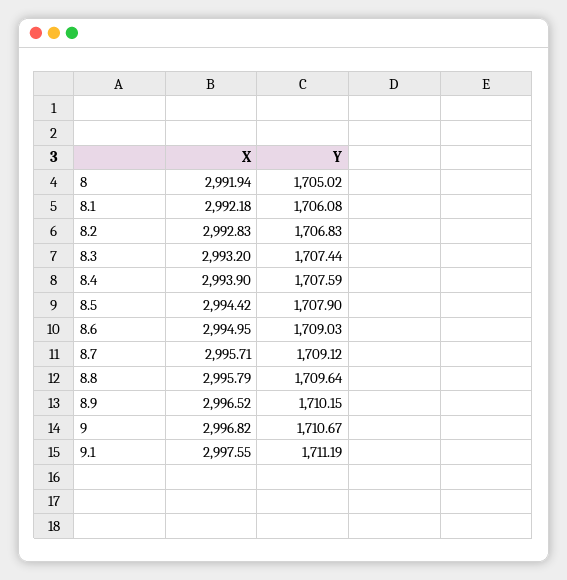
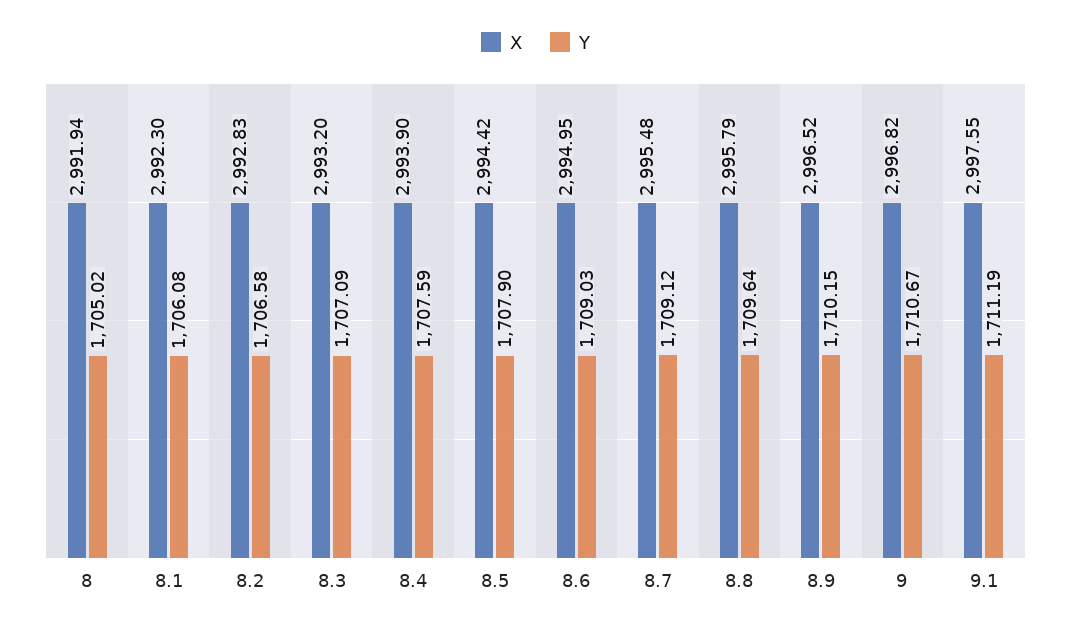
X, 8.1: 2992.18 -> 2992.3
Y, 8.2: 1706.83 -> 1706.58
Y, 8.3: 1707.44 -> 1707.09
X, 8.7: 2995.71 -> 2995.48

